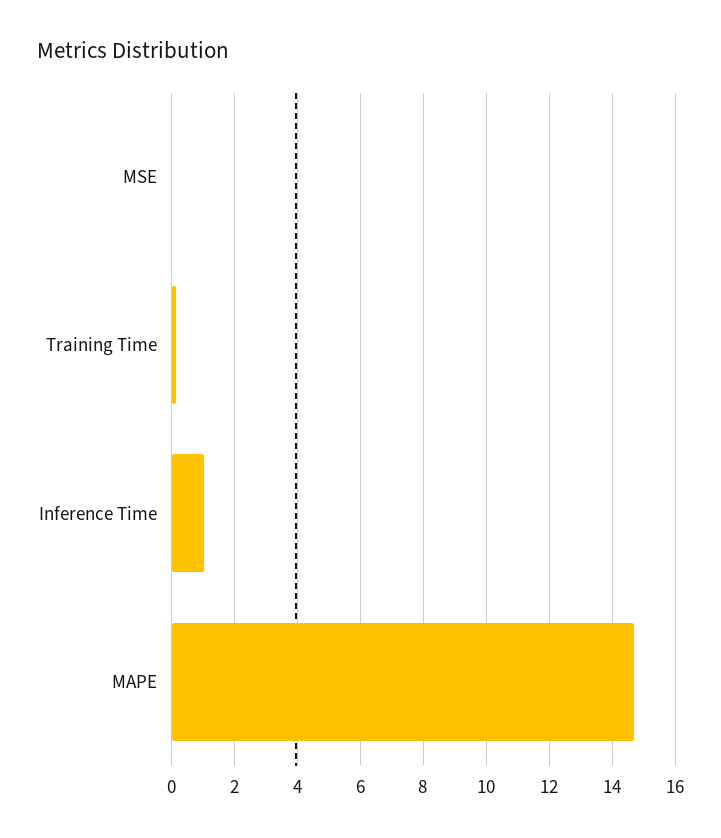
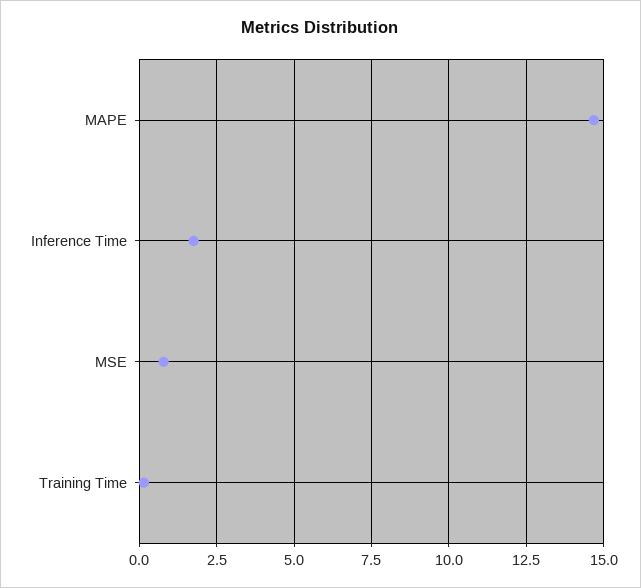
MSE: 0 -> 0.75
Inference Time: 1 -> 1.75

